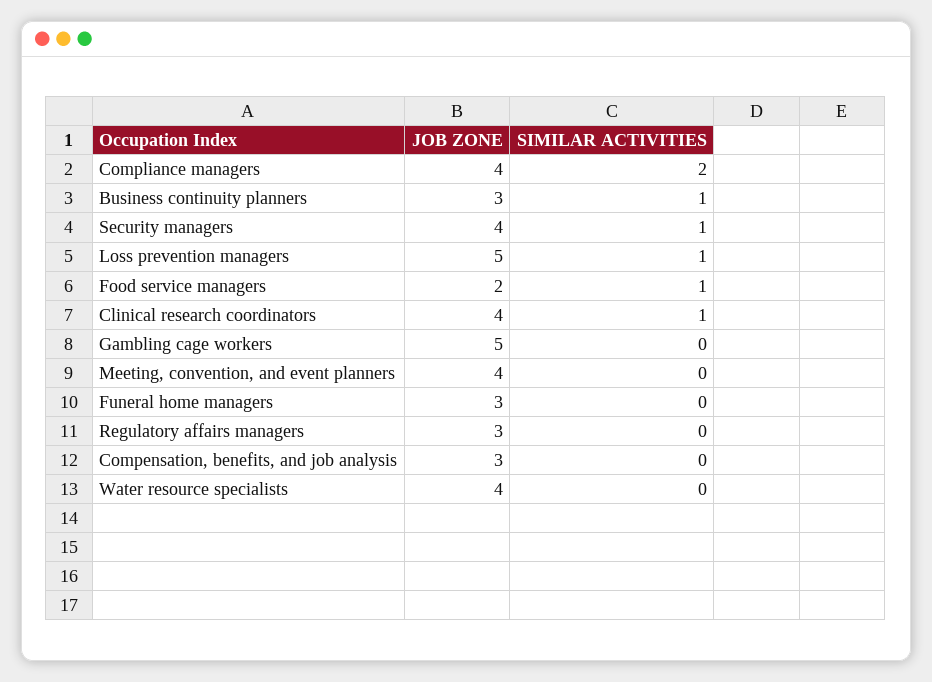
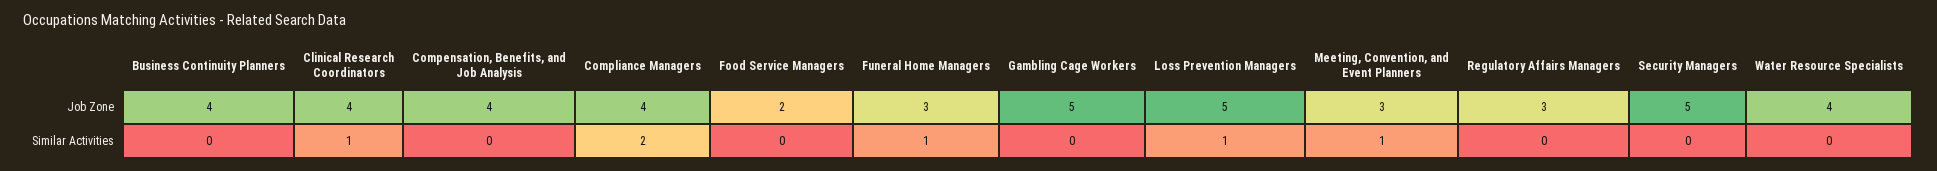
JOB ZONE, Business continuity planners: 3 -> 4
SIMILAR ACTIVITIES, Business continuity planners: 1 -> 0
JOB ZONE, Security managers: 4 -> 5
SIMILAR ACTIVITIES, Security managers: 1 -> 0
SIMILAR ACTIVITIES, Food service managers: 1 -> 0
JOB ZONE, Meeting, convention, and event planners: 4 -> 3
SIMILAR ACTIVITIES, Meeting, convention, and event planners: 0 -> 1
SIMILAR ACTIVITIES, Funeral home managers: 0 -> 1
JOB ZONE, Compensation, benefits, and job analysis: 3 -> 4

